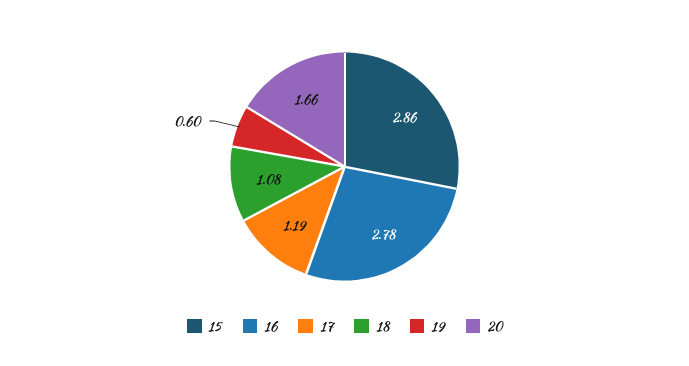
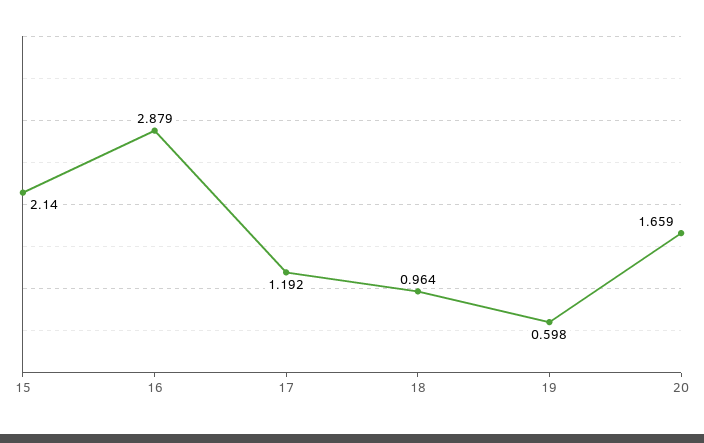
15: 2.86 -> 2.14
16: 2.78 -> 2.879
18: 1.08 -> 0.964

